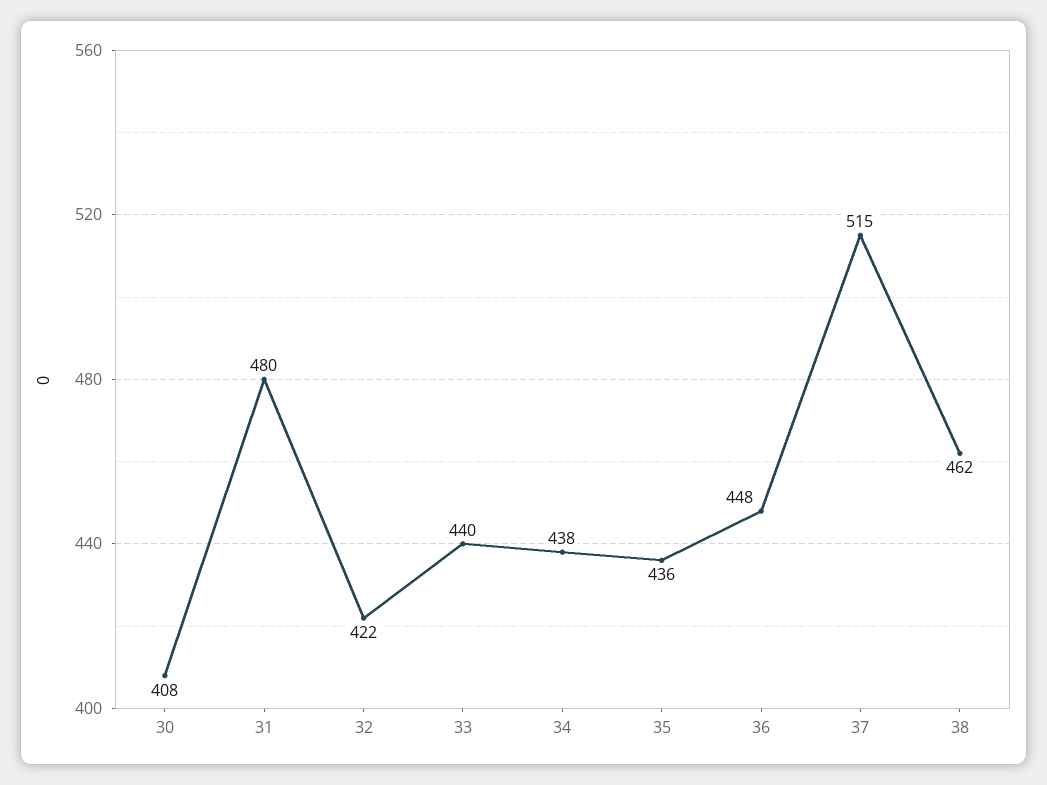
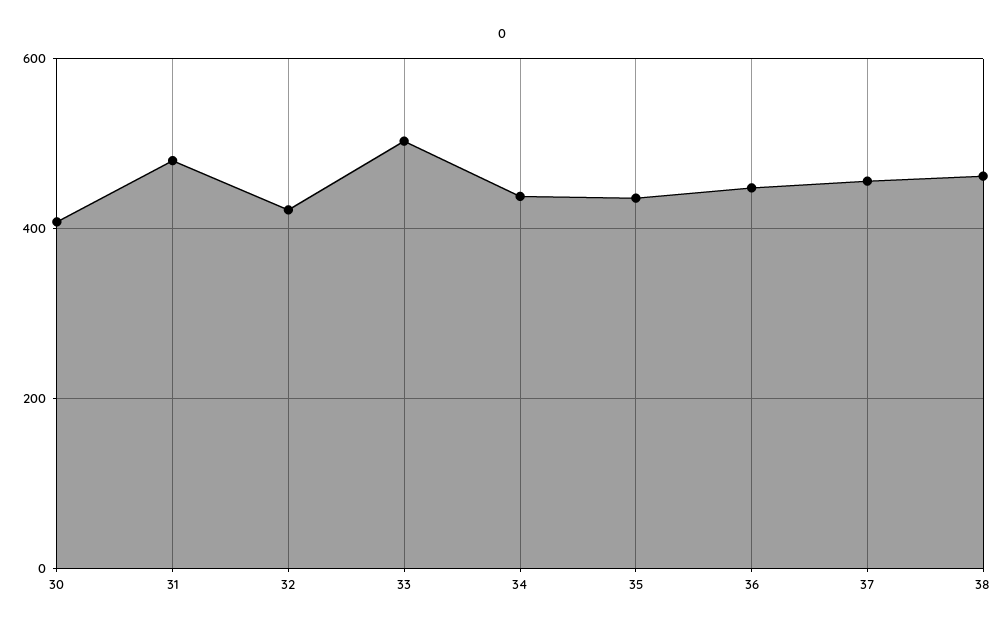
33: 440 -> 500
37: 515 -> 460

